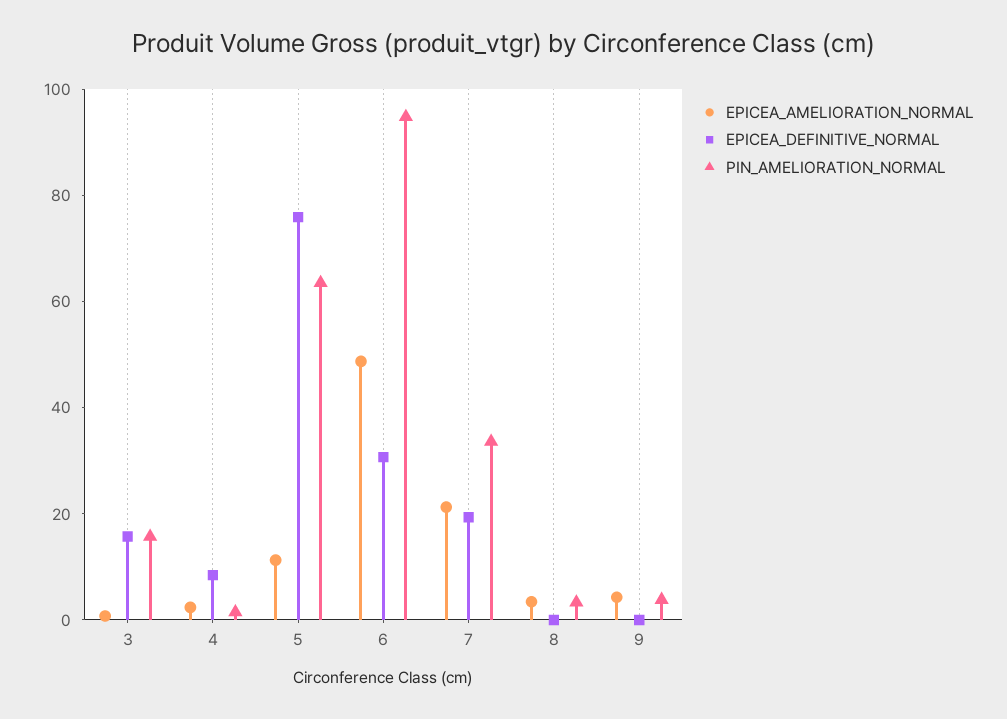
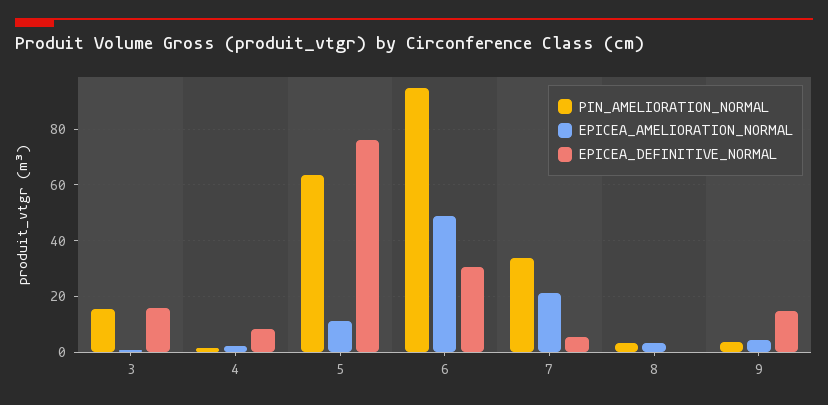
EPICEA_DEFINITIVE_NORMAL, 7: 20 -> 5
EPICEA_DEFINITIVE_NORMAL, 9: 0 -> 15

